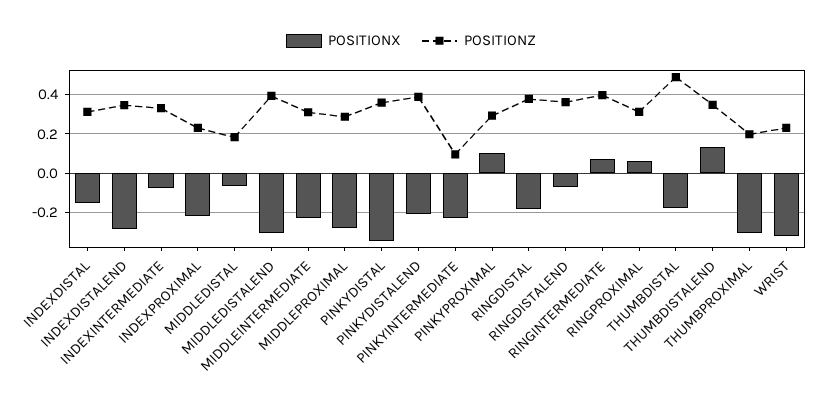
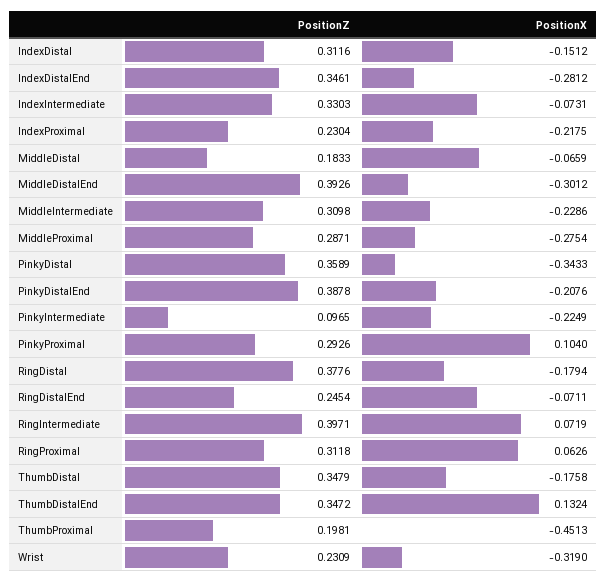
POSITIONZ, RINGDISTALEND: 0.35 -> 0.2454
POSITIONZ, THUMBDISTAL: 0.5 -> 0.3479
POSITIONX, THUMBPROXIMAL: -0.3 -> -0.4513

